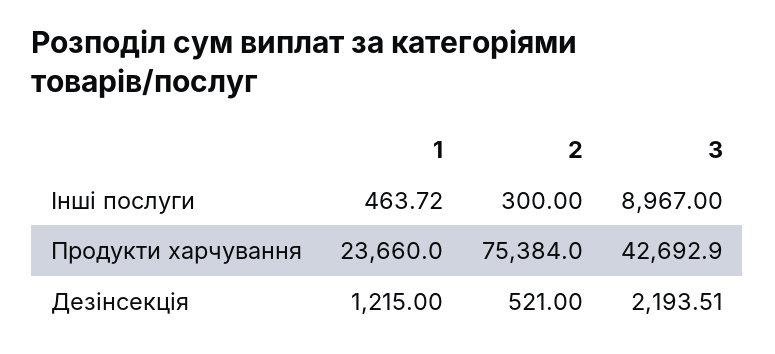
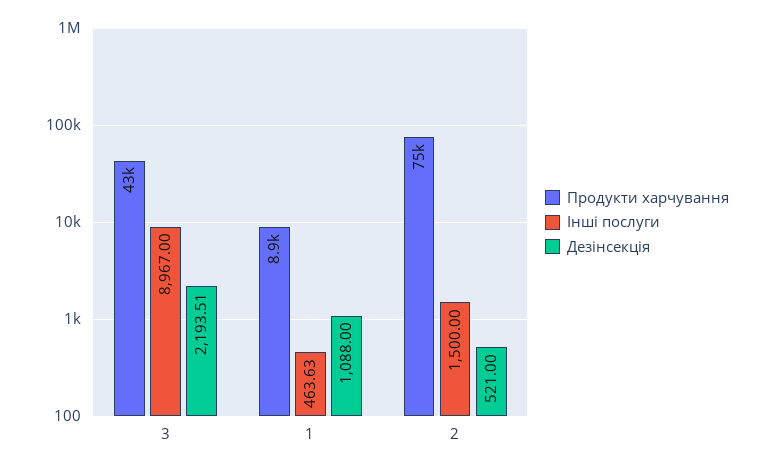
Інші послуги, 1: 463.72 -> 463.63
Інші послуги, 2: 300 -> 1500
Продукти харчування, 1: 23660 -> 8900
Дезінсекція, 1: 1215 -> 1088

